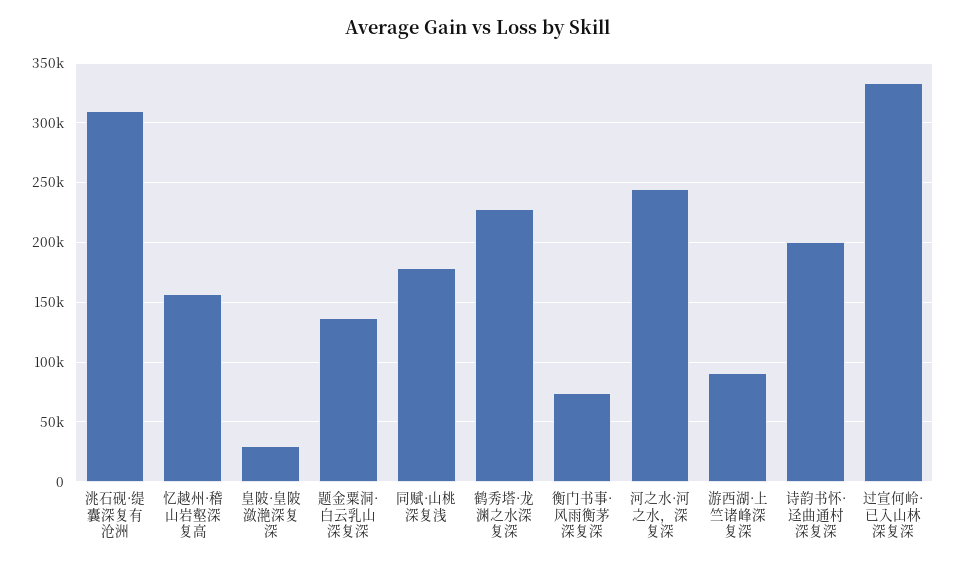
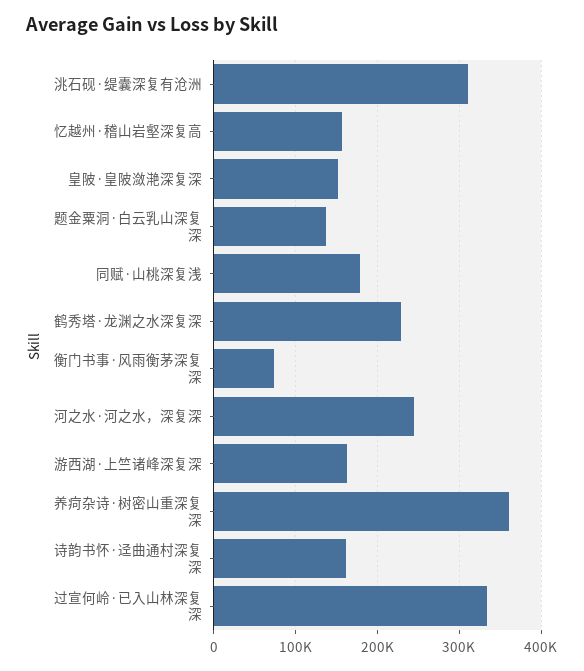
皇陂·皇陂潋滟深复深: 30000 -> 150000
游西湖·上竺诸峰深复深: 90000 -> 160000
诗韵书怀·迳曲通村深复深: 200000 -> 160000
养疴杂诗·树密山重深复深: none -> 360000

